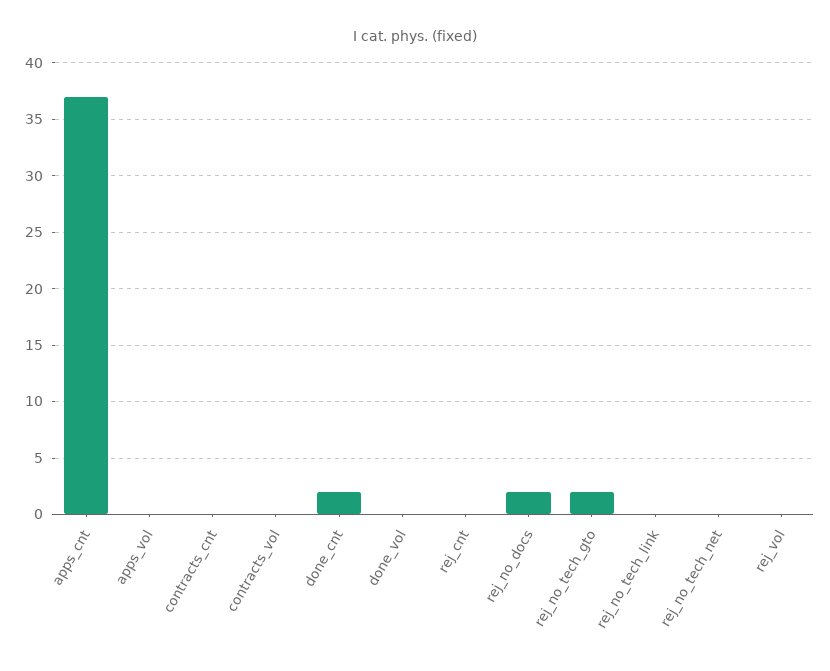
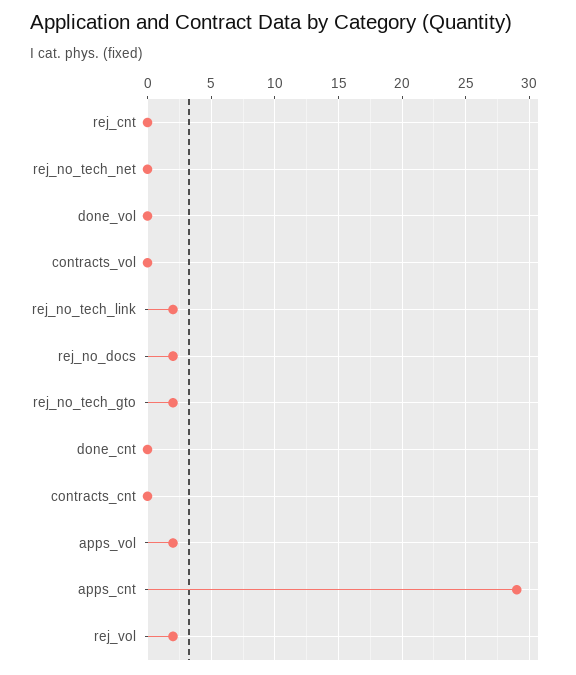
apps_cnt: 37 -> 29
apps_vol: 0 -> 2
done_cnt: 2 -> 0
rej_no_tech_link: 0 -> 2
rej_vol: 0 -> 2

